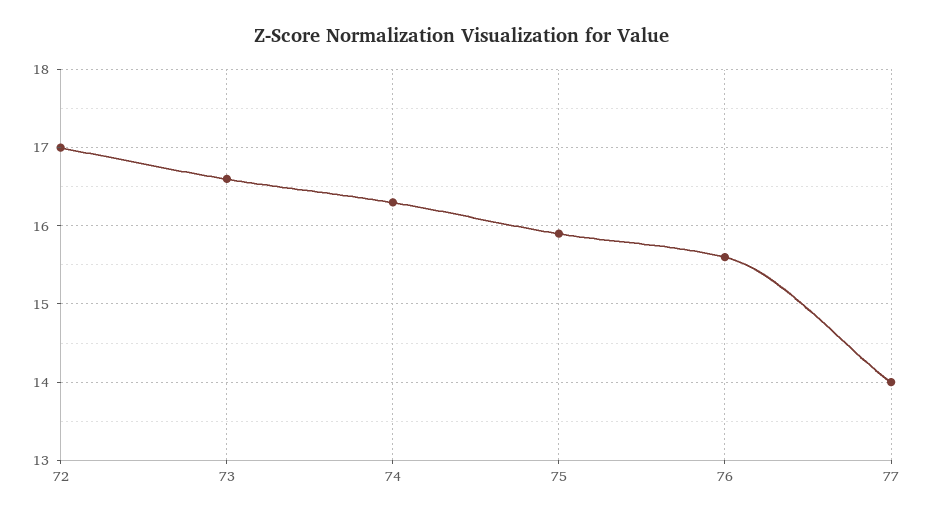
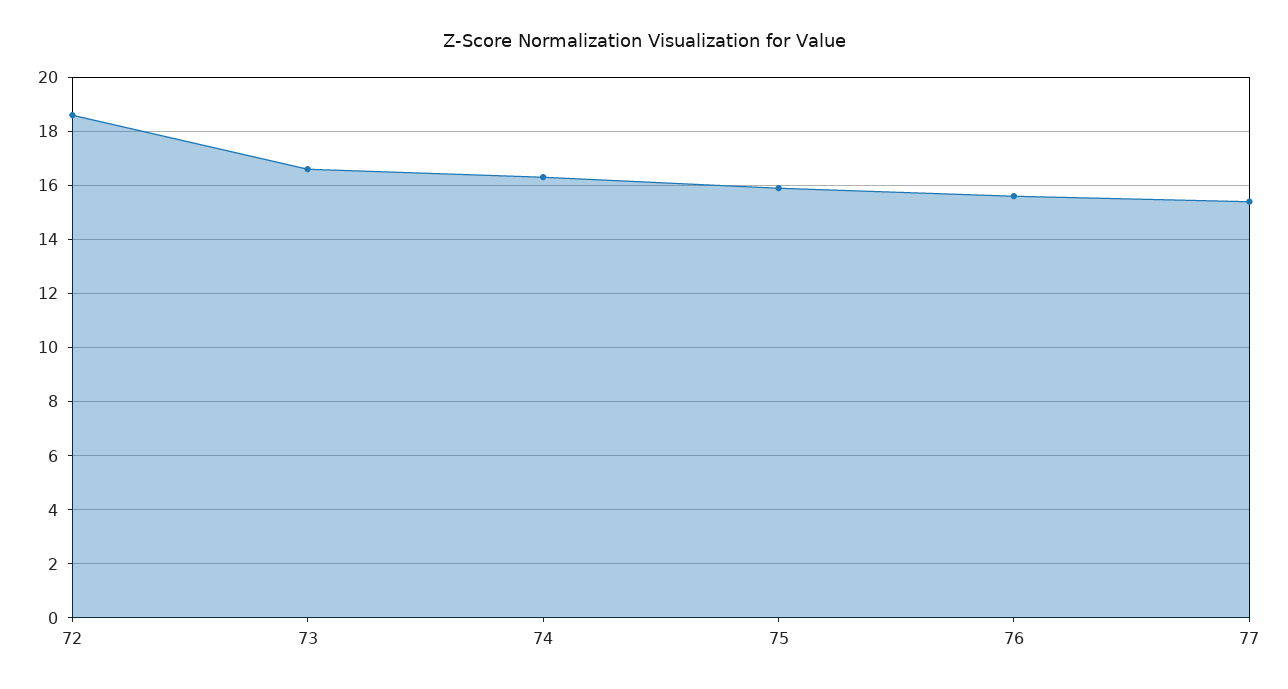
72: 17 -> 18.5
77: 14 -> 15.5

